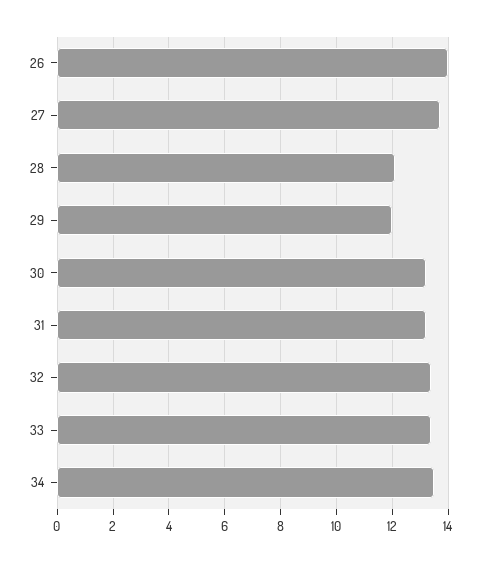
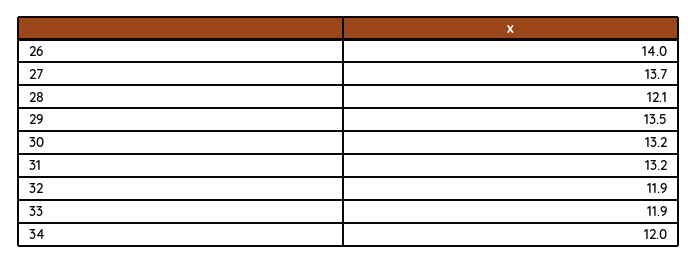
29: 12 -> 13.5
32: 13.5 -> 11.9
33: 13.5 -> 11.9
34: 13.5 -> 12

